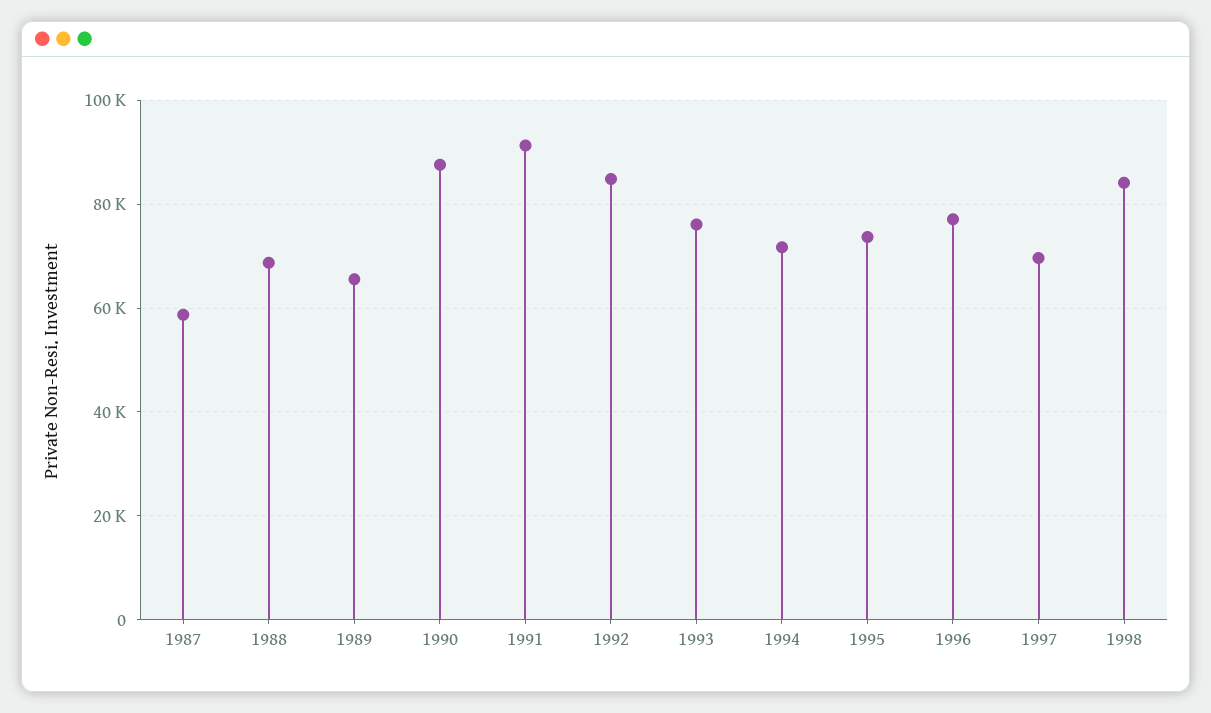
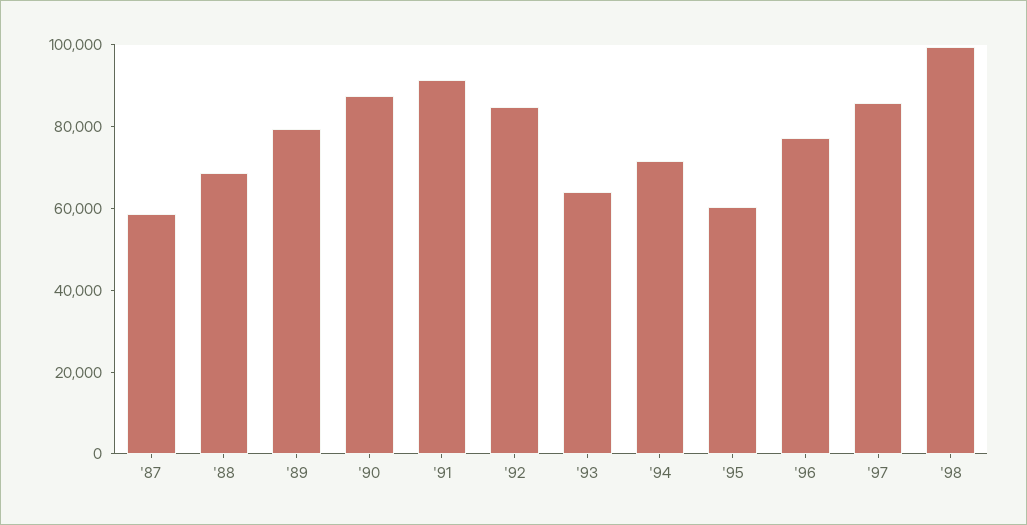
1989: 66000 -> 80000
1993: 76000 -> 65000
1995: 74000 -> 60000
1997: 70000 -> 85000
1998: 84000 -> 100000

